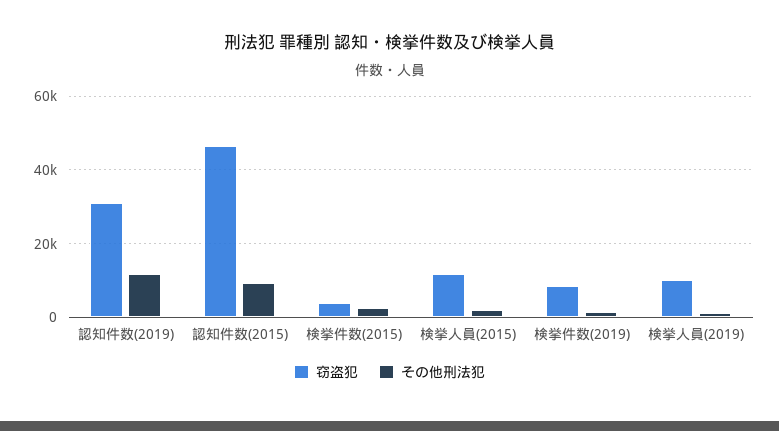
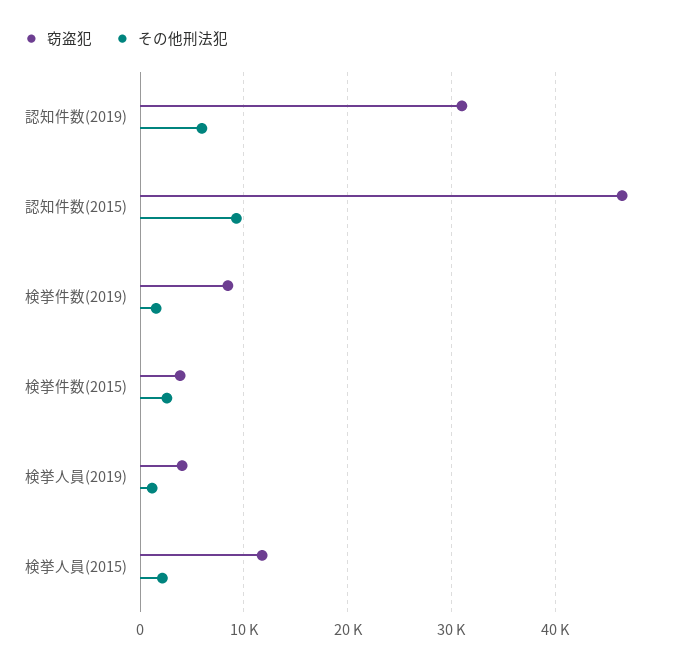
その他刑法犯, 認知件数(2019): 12000 -> 6000
窃盗犯, 検挙人員(2019): 10000 -> 4000

